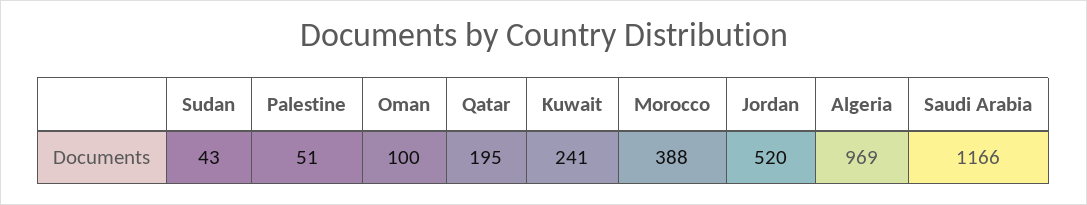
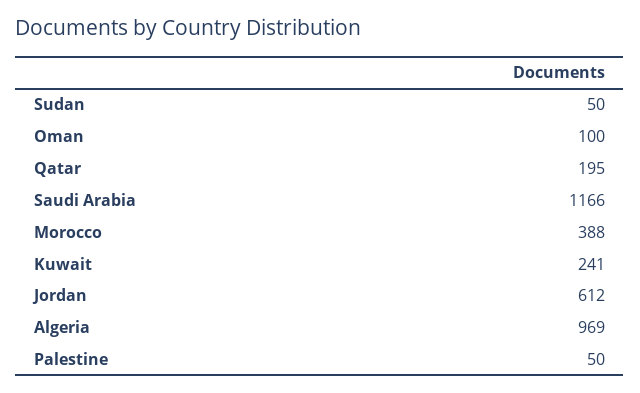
Sudan: 43 -> 50
Palestine: 51 -> 50
Jordan: 520 -> 612

